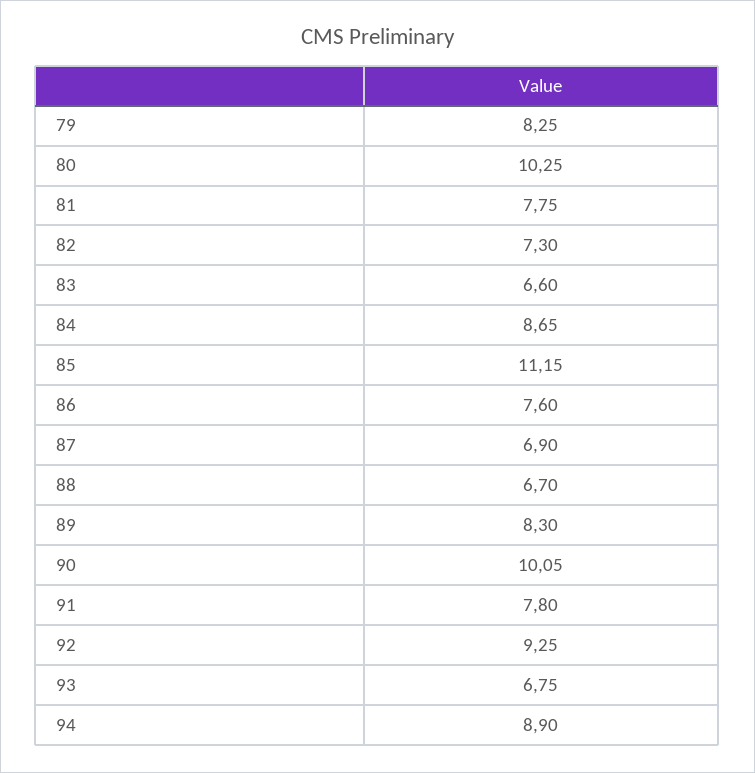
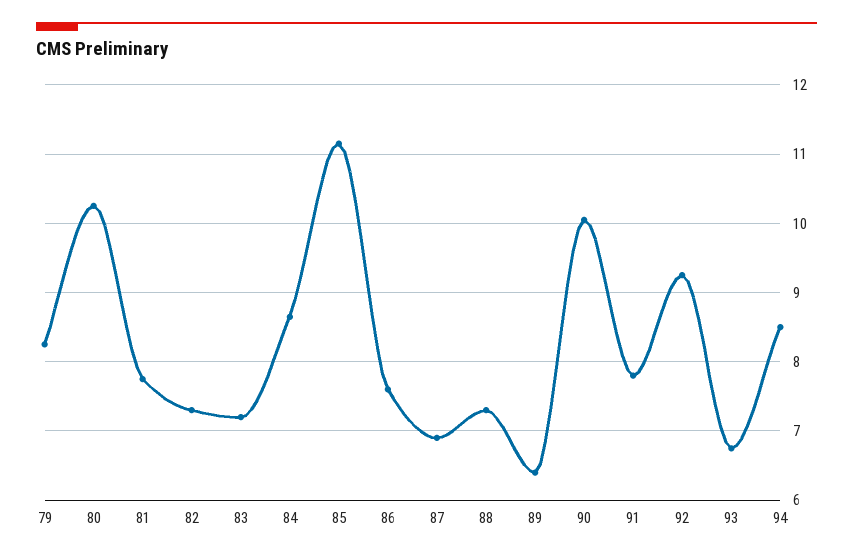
83: 6.6 -> 7.2
88: 6.7 -> 7.3
89: 8.3 -> 6.4
94: 8.9 -> 8.5

